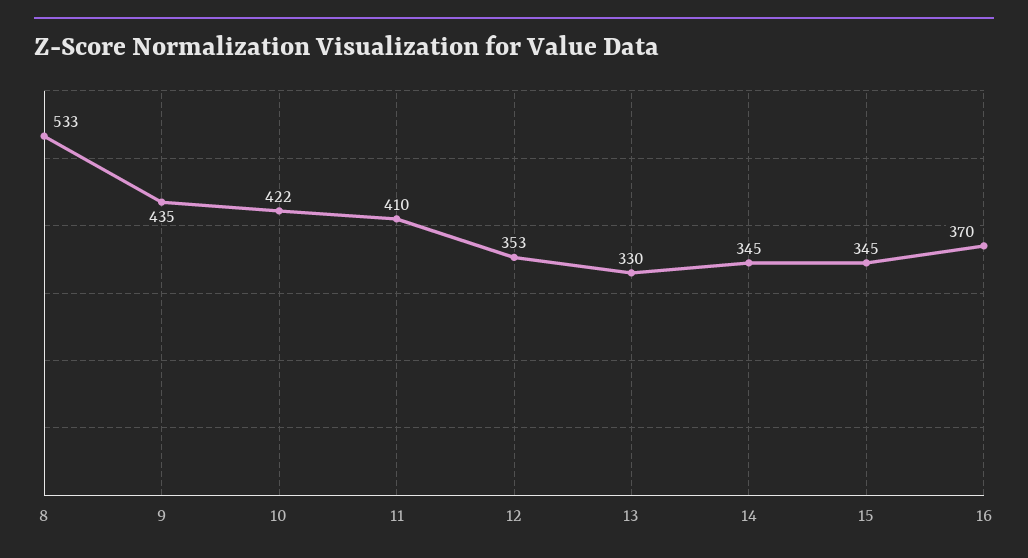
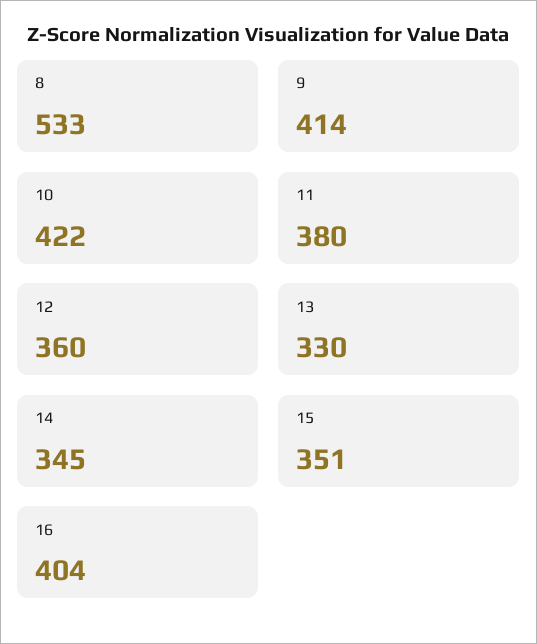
9: 435 -> 414
11: 410 -> 380
12: 353 -> 360
15: 345 -> 351
16: 370 -> 404

